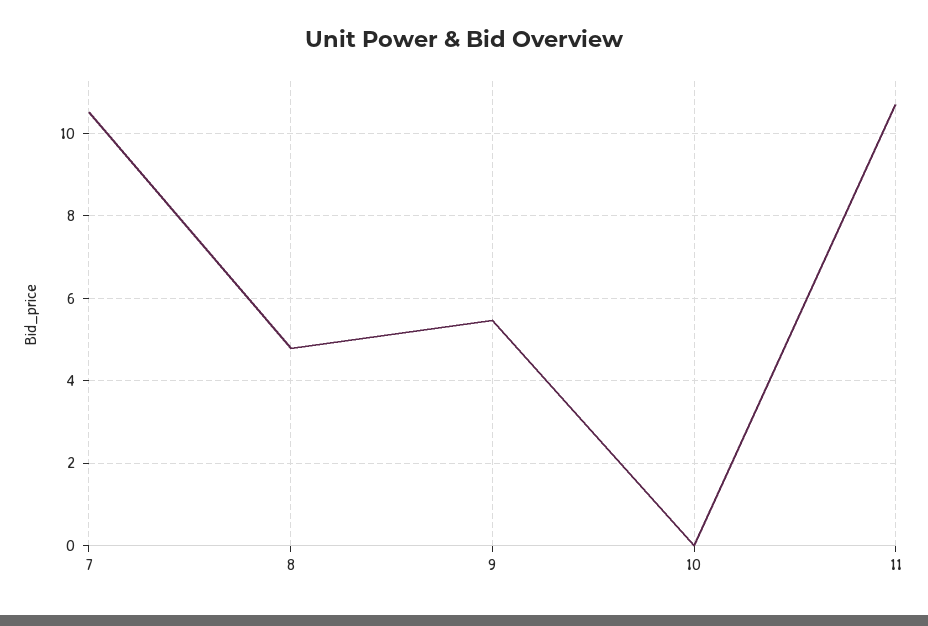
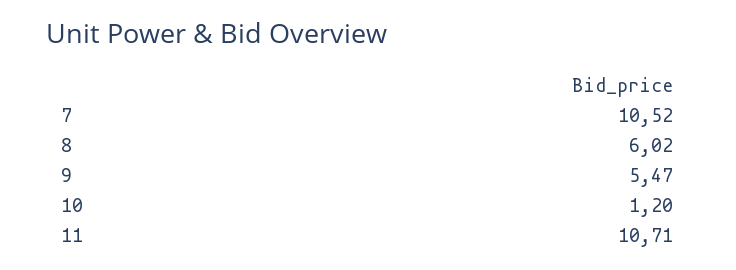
8: 4.8 -> 6.02
10: 0 -> 1.2

